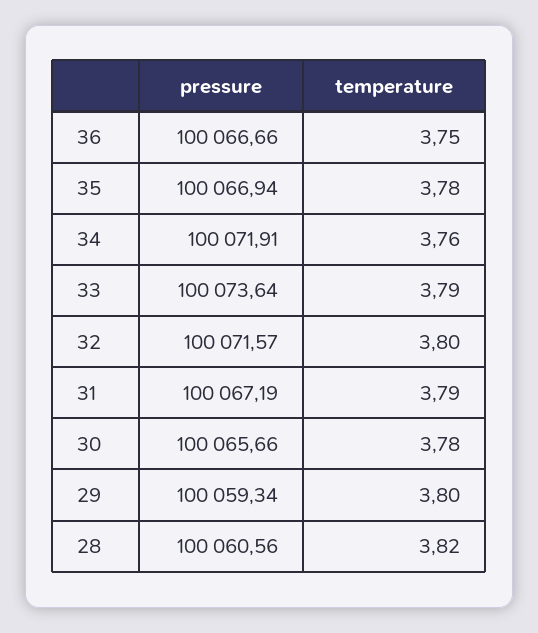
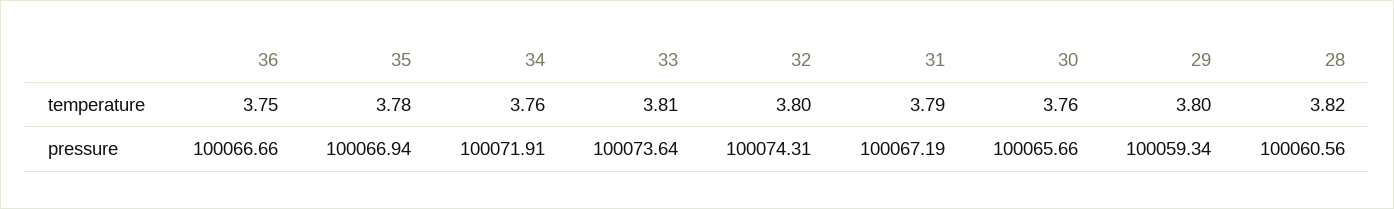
temperature, 33: 3.79 -> 3.81
pressure, 32: 100071.57 -> 100074.31
temperature, 30: 3.78 -> 3.76

